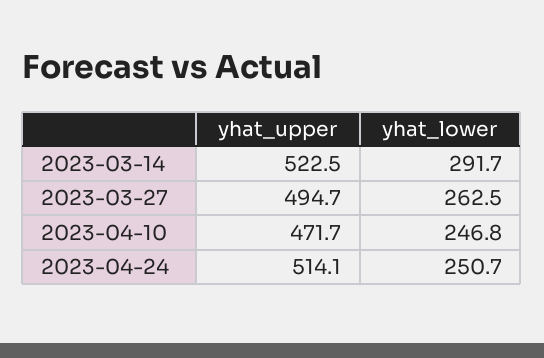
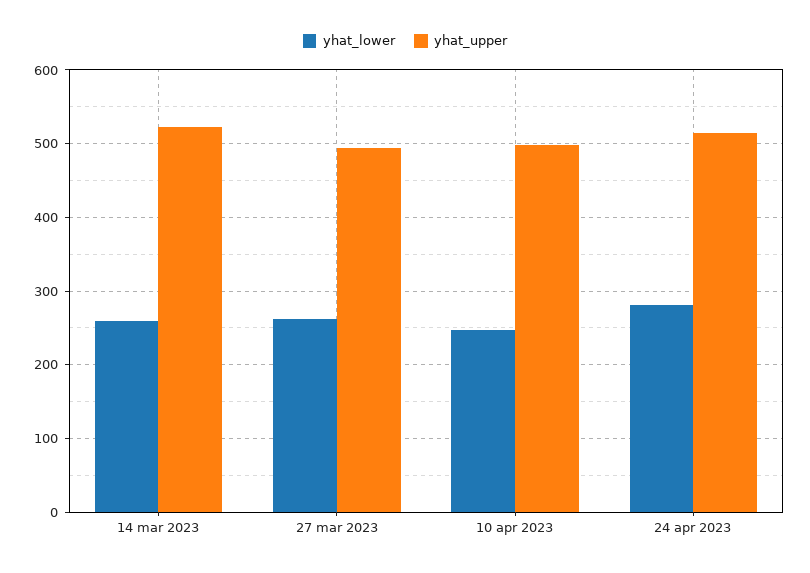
yhat_lower, 2023-03-14: 291.7 -> 260
yhat_upper, 2023-04-10: 471.7 -> 500
yhat_lower, 2023-04-24: 250.7 -> 280

